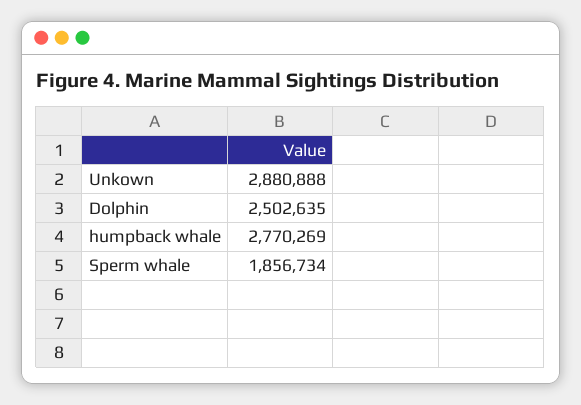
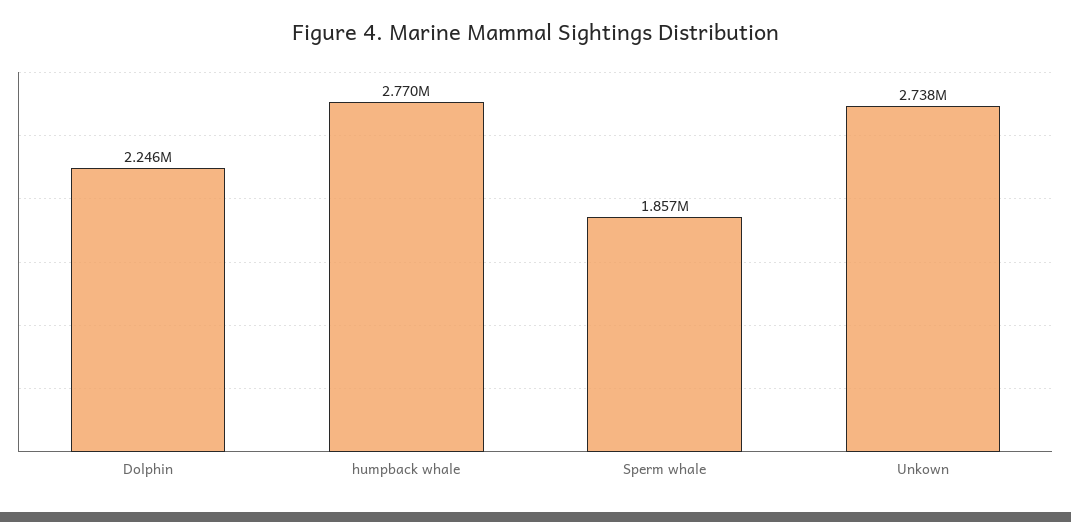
Unkown: 2880888 -> 2738000
Dolphin: 2502635 -> 2246000

